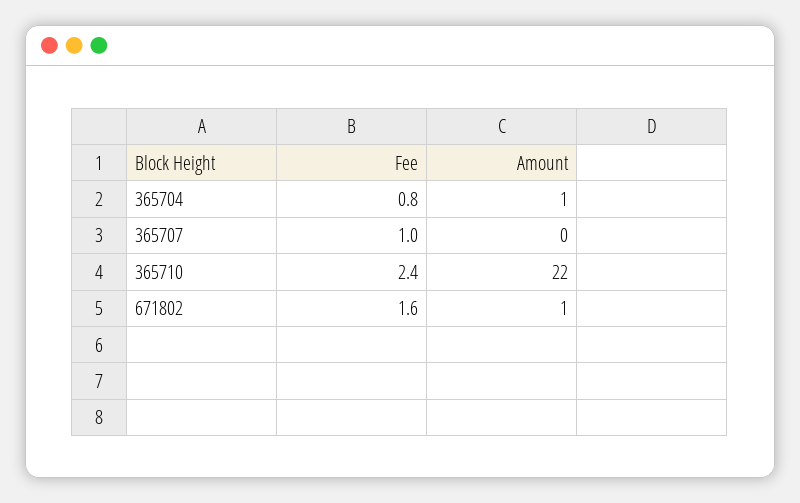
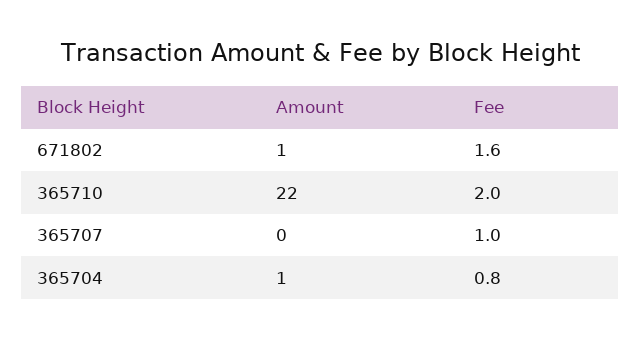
Fee, 365710: 2.4 -> 2

